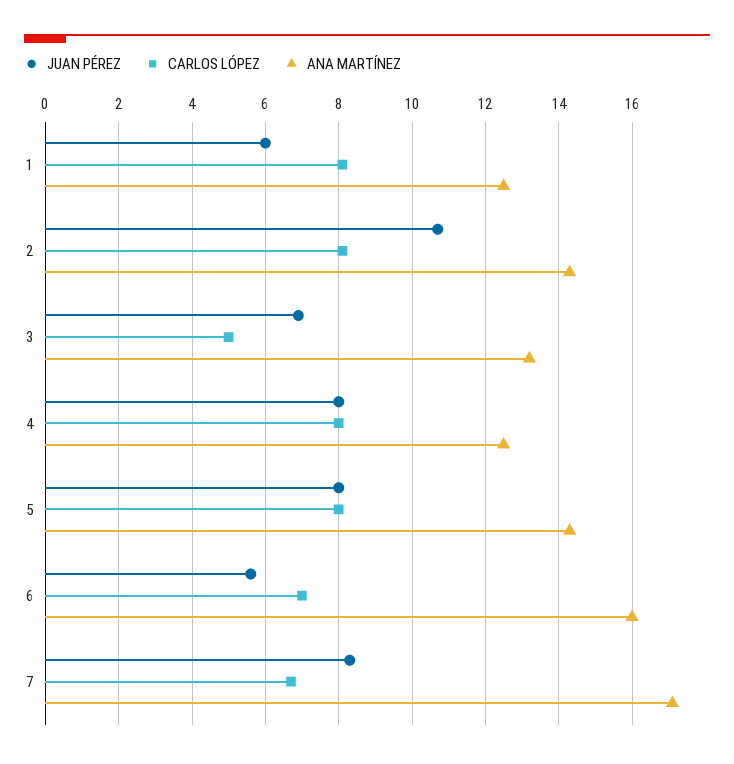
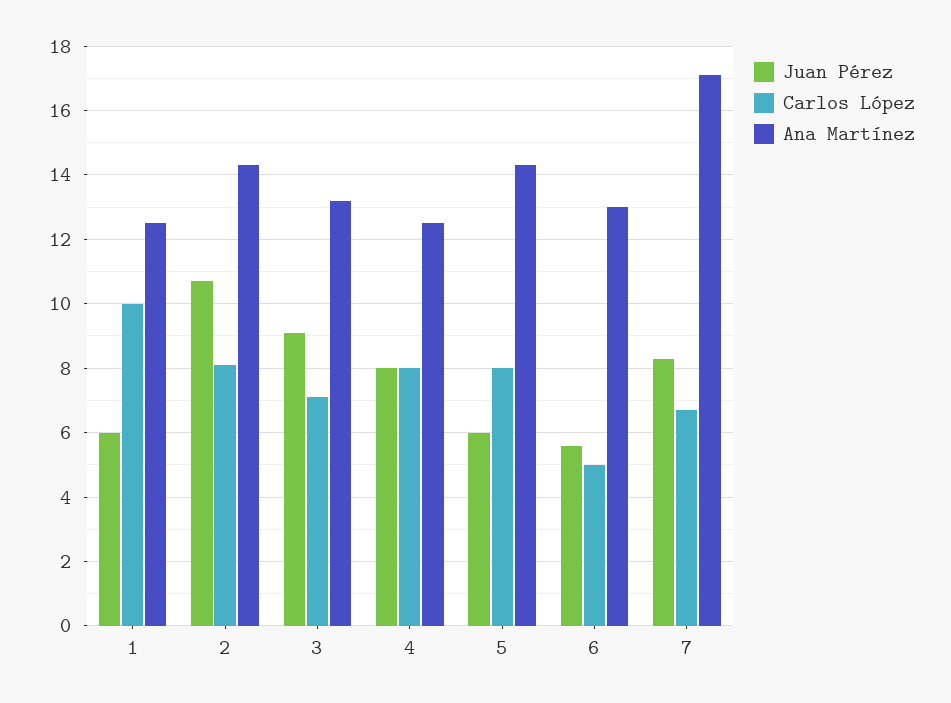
CARLOS LÓPEZ, 1: 8 -> 10
JUAN PÉREZ, 3: 7 -> 9
CARLOS LÓPEZ, 3: 5 -> 7
JUAN PÉREZ, 5: 8 -> 6
CARLOS LÓPEZ, 6: 7 -> 5
ANA MARTÍNEZ, 6: 16 -> 13

